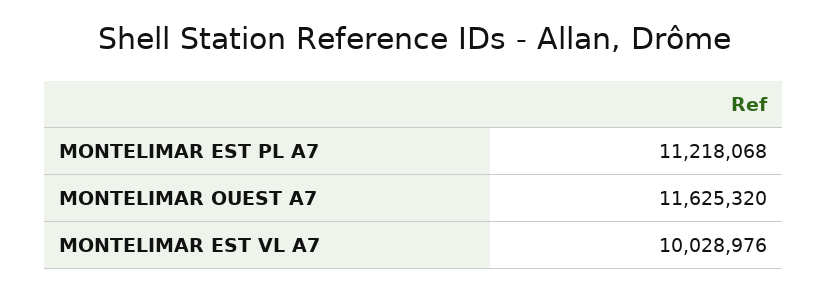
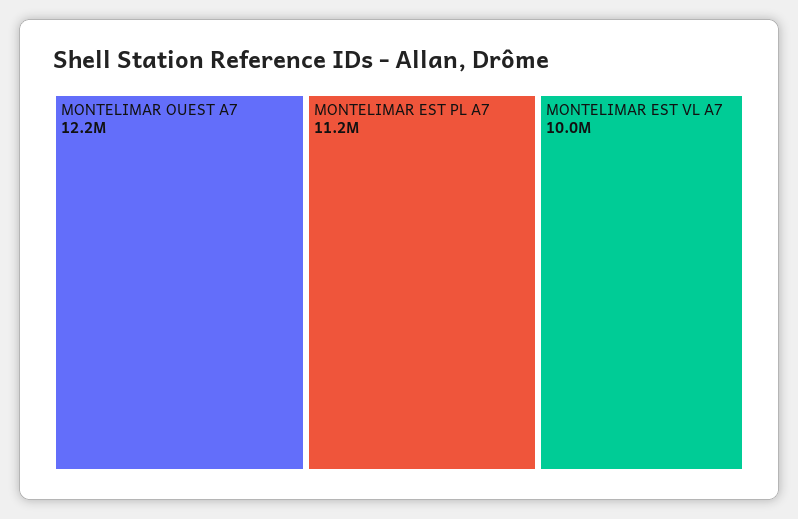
MONTELIMAR OUEST A7: 11625320 -> 12200000

